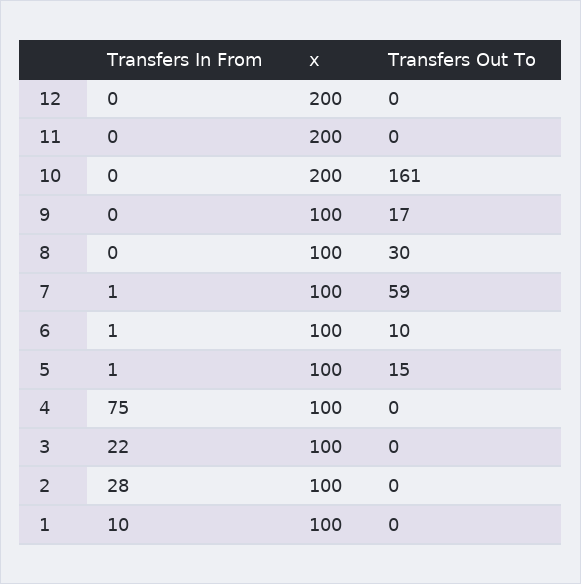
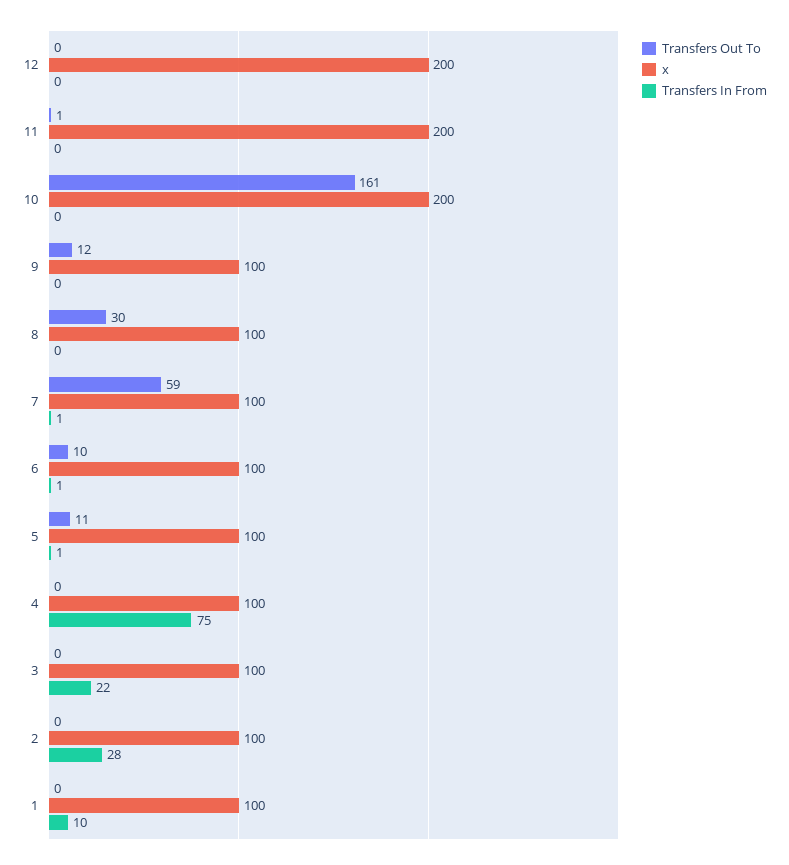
Transfers Out To, 11: 0 -> 1
Transfers Out To, 9: 17 -> 12
Transfers Out To, 5: 15 -> 11

